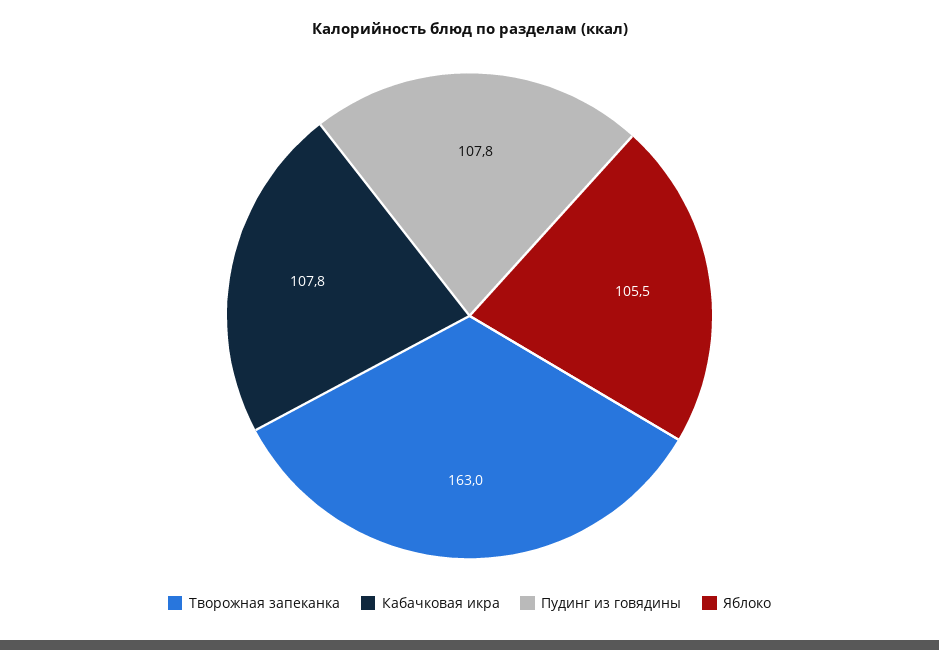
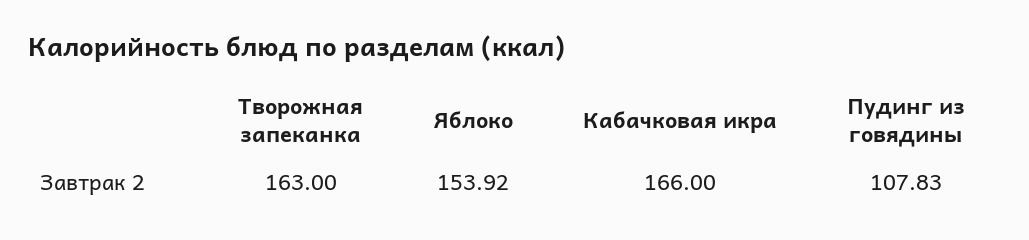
Кабачковая икра: 107.8 -> 166
Яблоко: 105.5 -> 153.92

